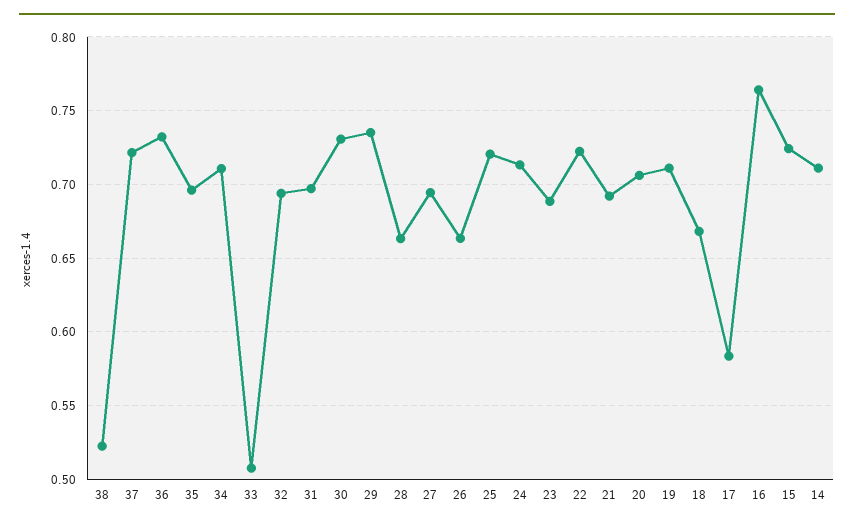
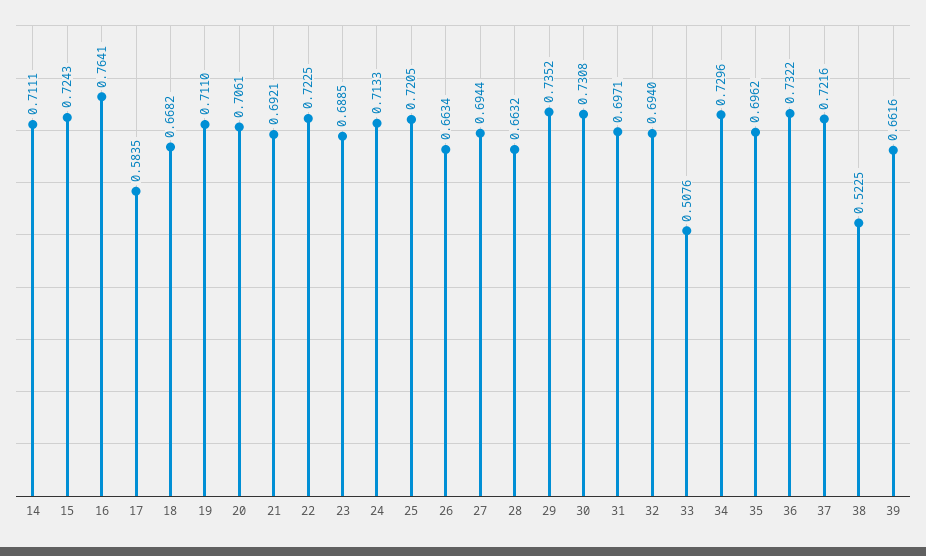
34: 0.71 -> 0.7296
39: none -> 0.6616

